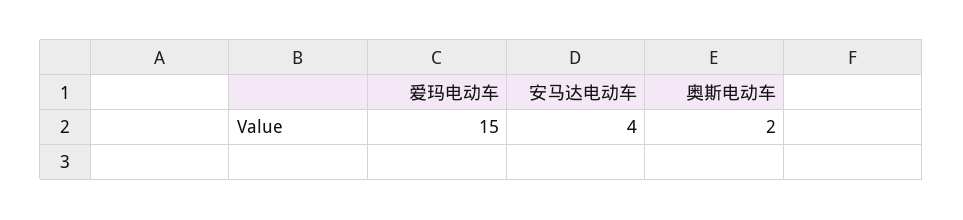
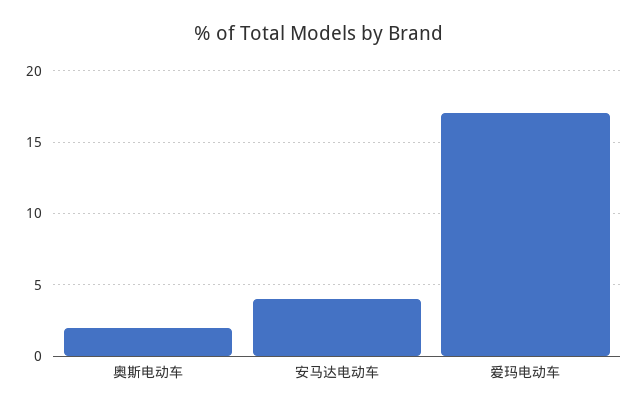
爱玛电动车: 15 -> 17

